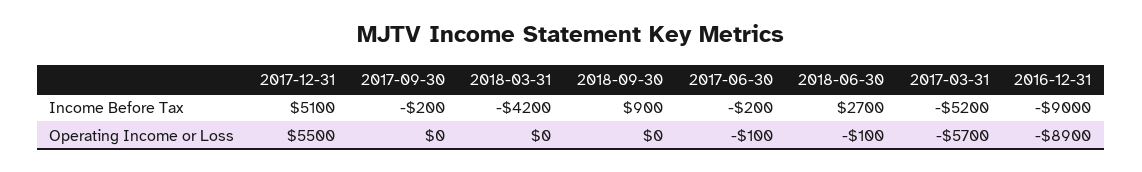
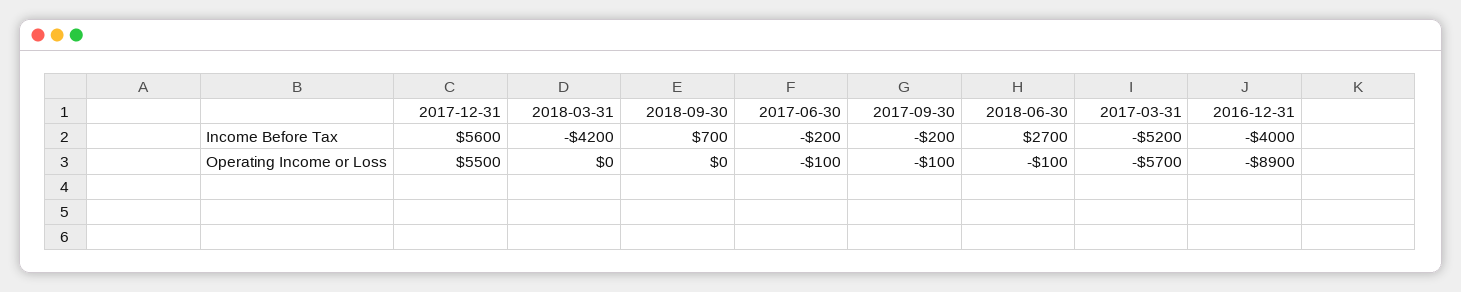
2017-12-31, Income Before Tax: 5100 -> 5600
2018-09-30, Income Before Tax: 900 -> 700
2016-12-31, Income Before Tax: -9000 -> -4000
2017-09-30, Operating Income or Loss: 0 -> -100

